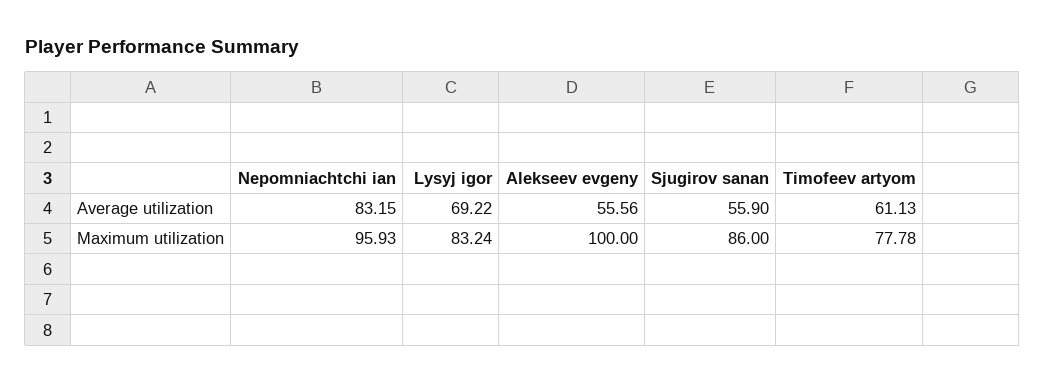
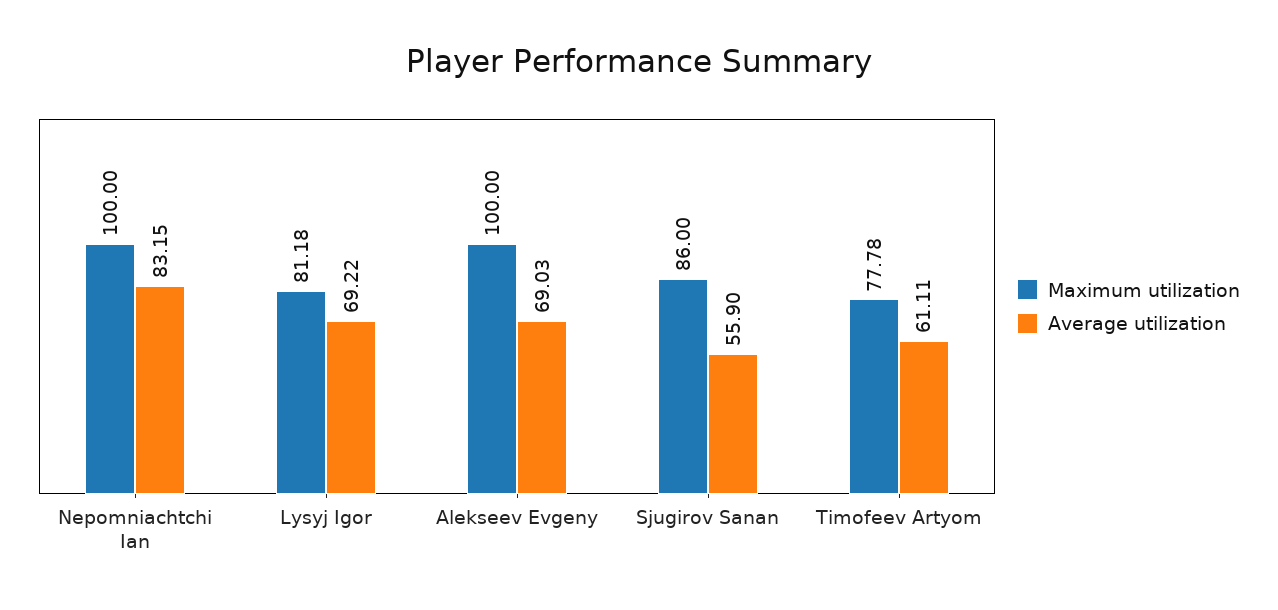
Average utilization, Alekseev evgeny: 55.56 -> 69.03
Average utilization, Timofeev artyom: 61.13 -> 61.11
Maximum utilization, Nepomniachtchi ian: 95.93 -> 100
Maximum utilization, Lysyj igor: 83.24 -> 81.18

